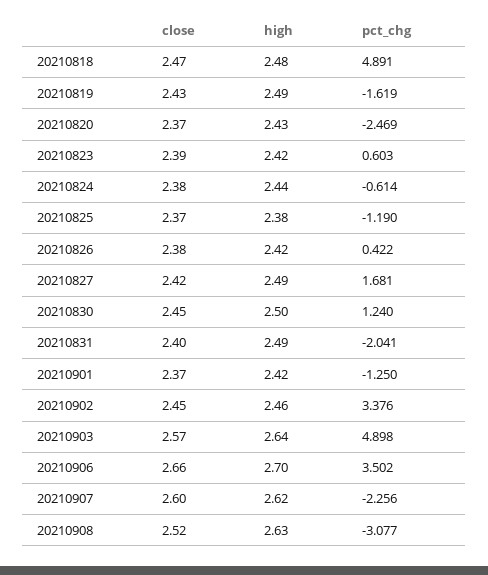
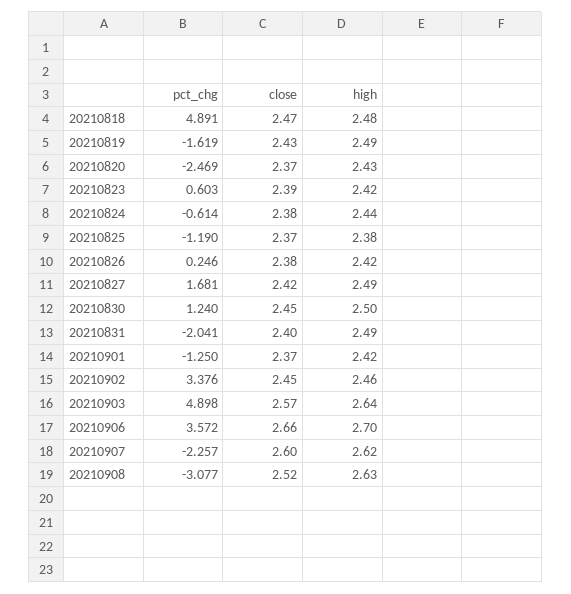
pct_chg, 20210826: 0.422 -> 0.246
pct_chg, 20210906: 3.502 -> 3.572
pct_chg, 20210907: -2.256 -> -2.257

